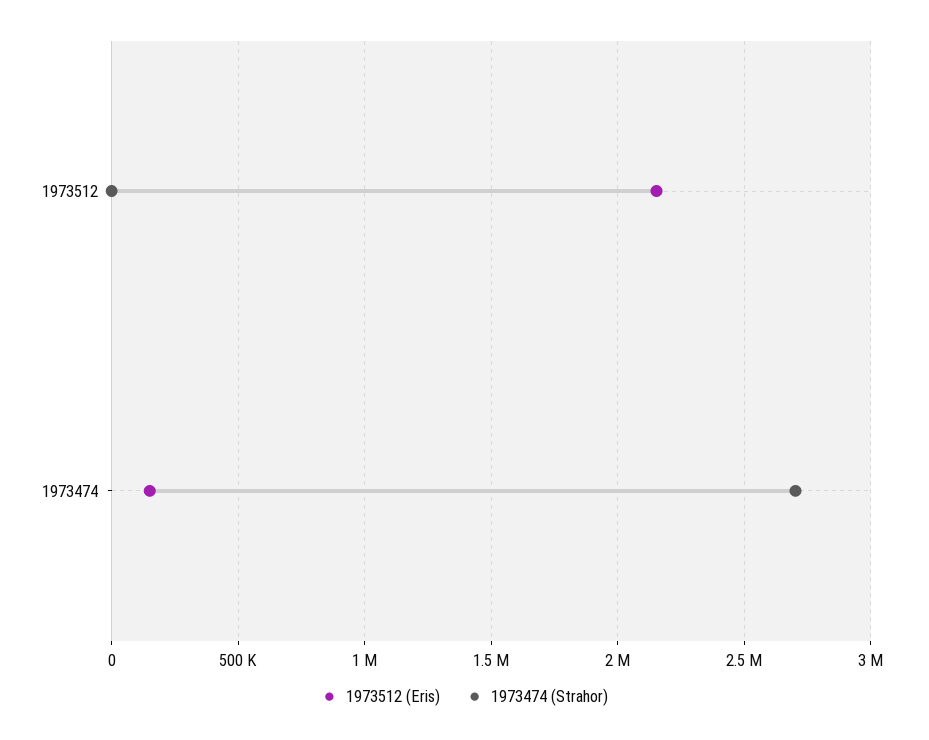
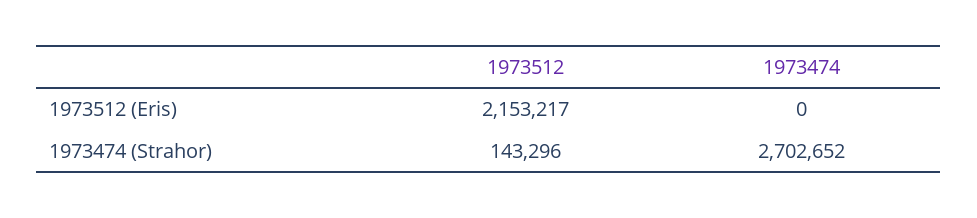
1973474 (Strahor), 1973512: 0 -> 143296
1973512 (Eris), 1973474: 150000 -> 0

